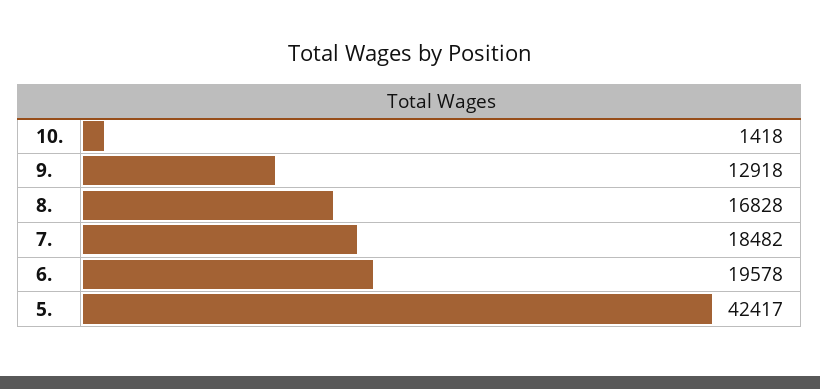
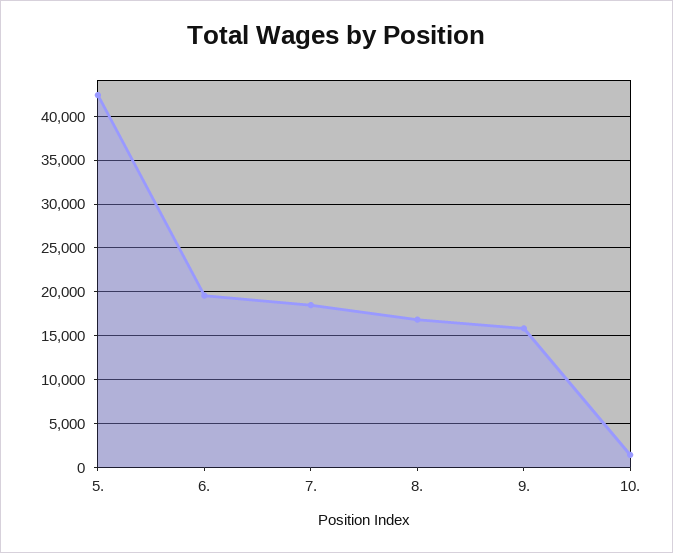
9.: 12918 -> 16000

